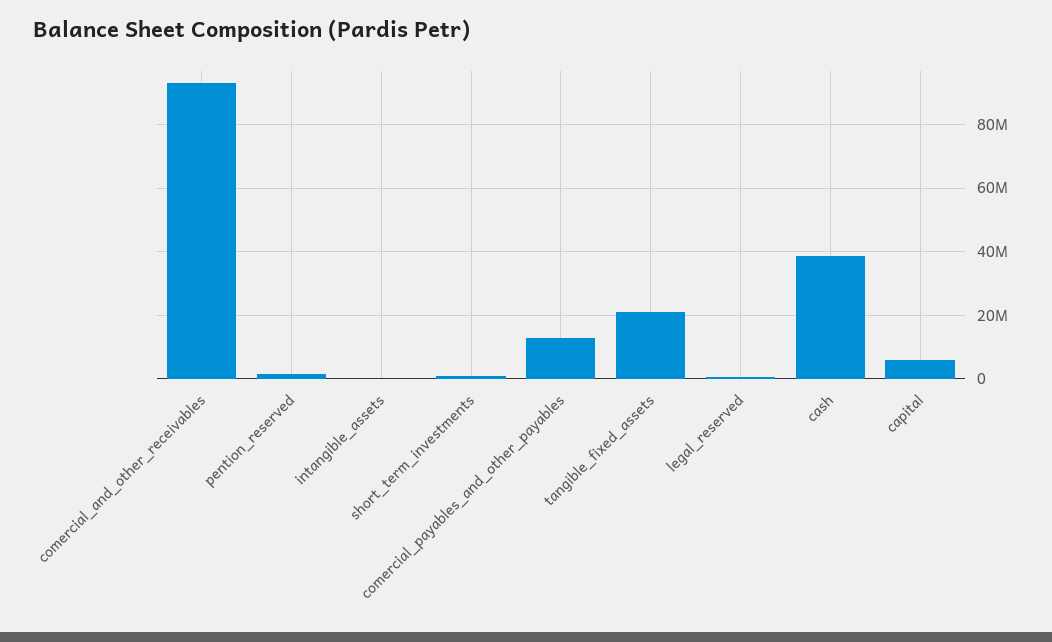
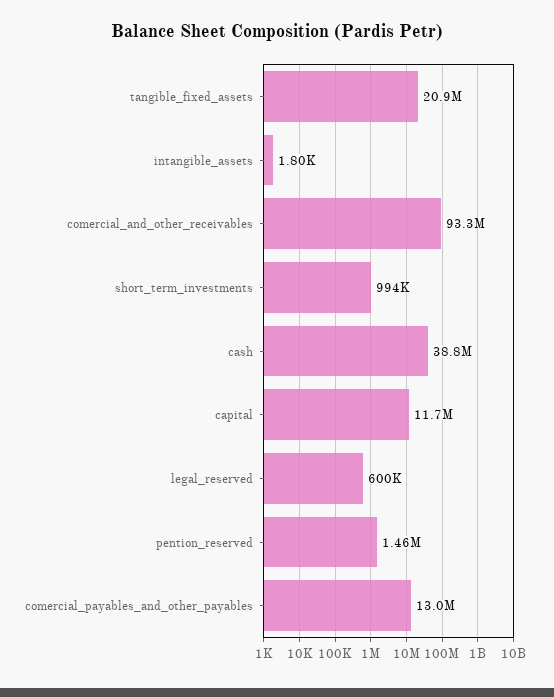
capital: 6000000 -> 11700000

